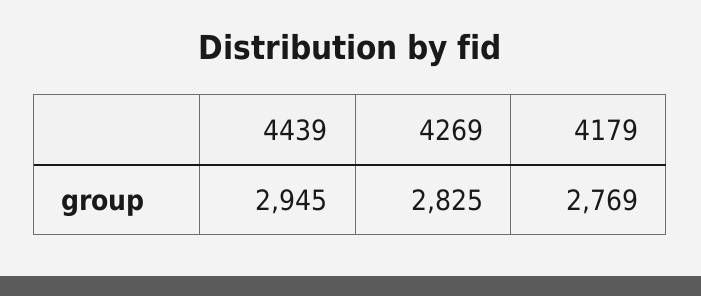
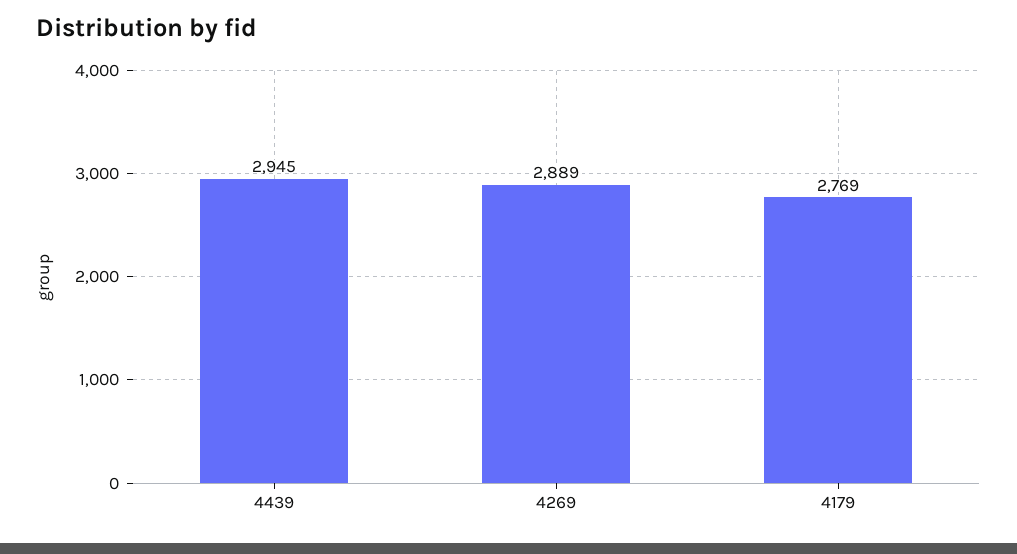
4269: 2825 -> 2889

